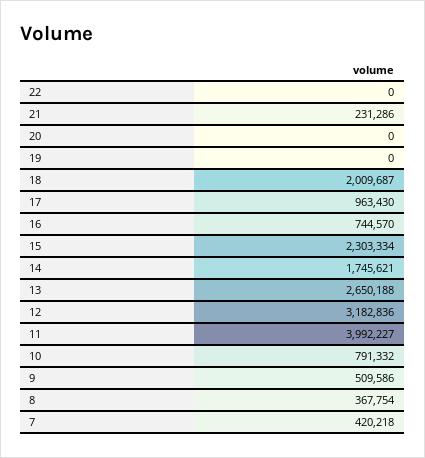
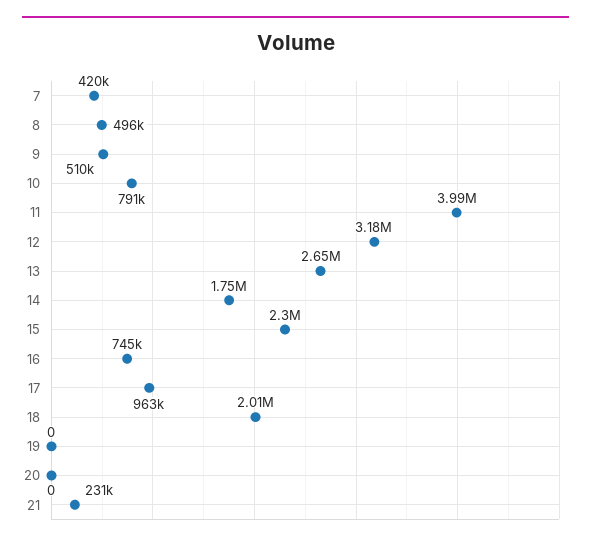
22: 0 -> none
8: 367754 -> 496000

